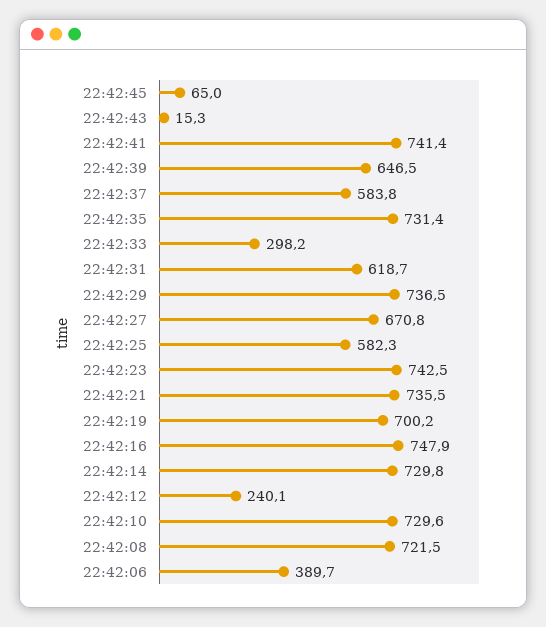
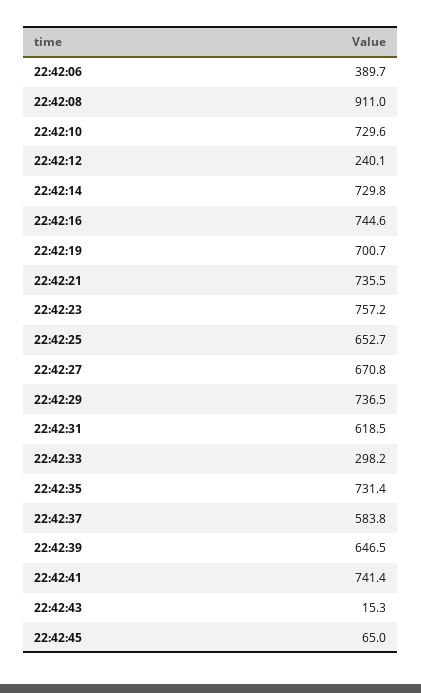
22:42:31: 618.7 -> 618.5
22:42:25: 582.3 -> 652.7
22:42:23: 742.5 -> 757.2
22:42:19: 700.2 -> 700.7
22:42:16: 747.9 -> 744.6
22:42:08: 721.5 -> 911

